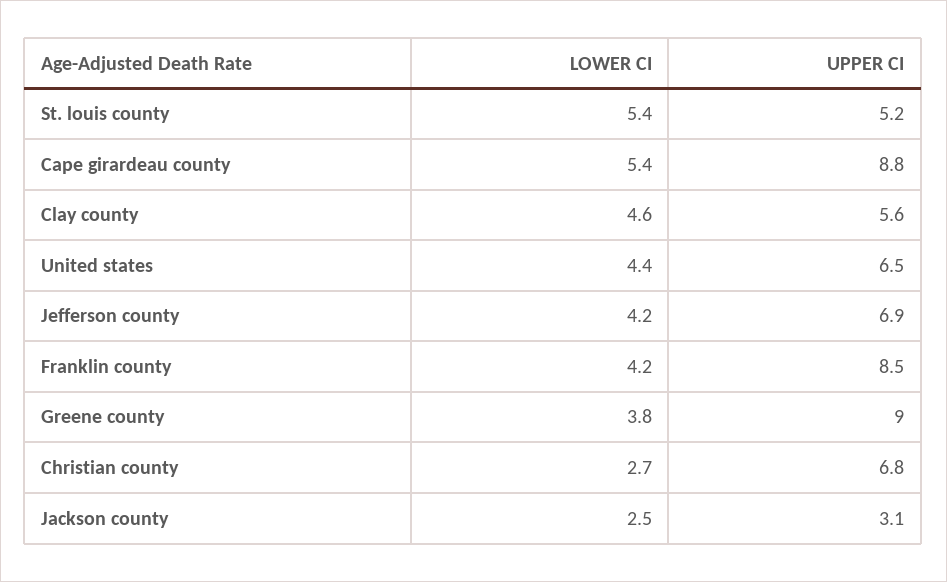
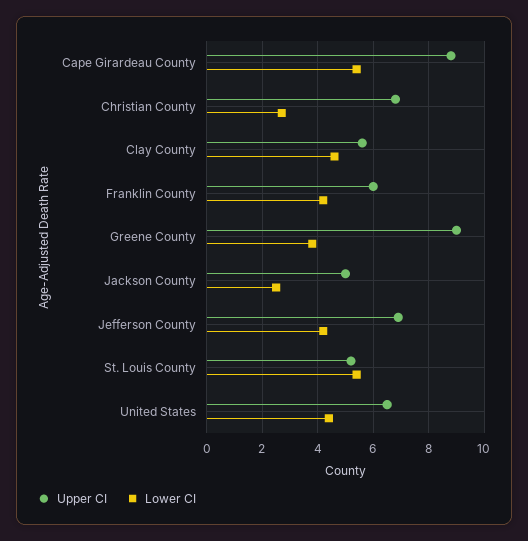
UPPER CI, Franklin county: 8.5 -> 6
UPPER CI, Jackson county: 3.1 -> 5

